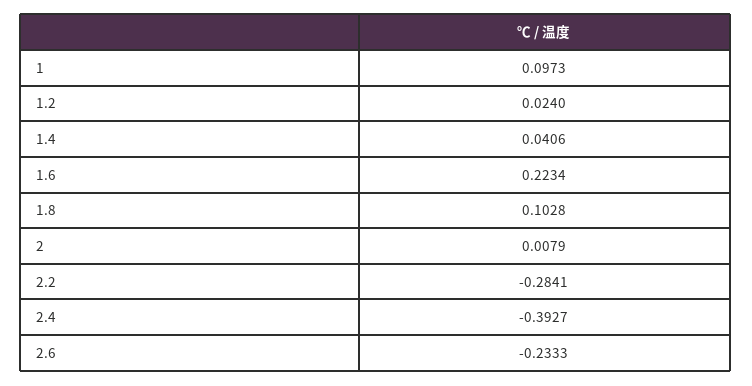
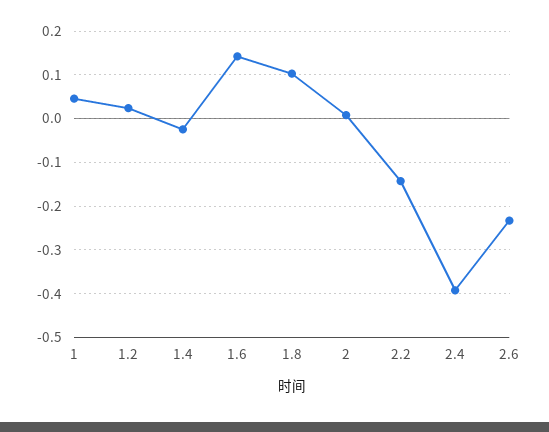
1: 0.0973 -> 0.04
1.4: 0.0406 -> -0.02
1.6: 0.2234 -> 0.14
2.2: -0.2841 -> -0.14

